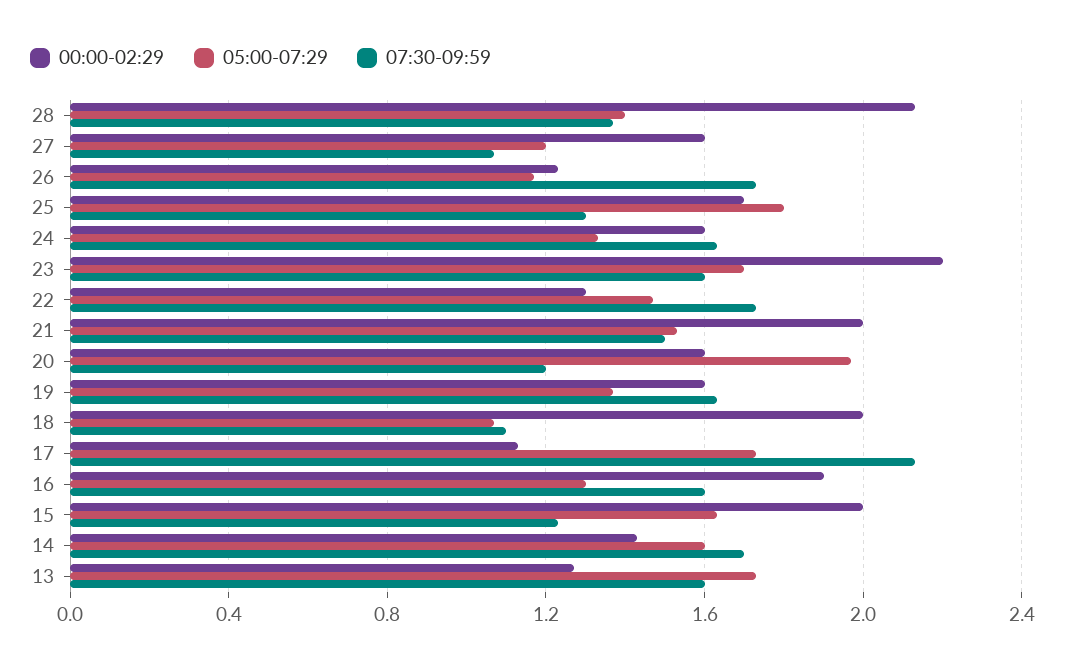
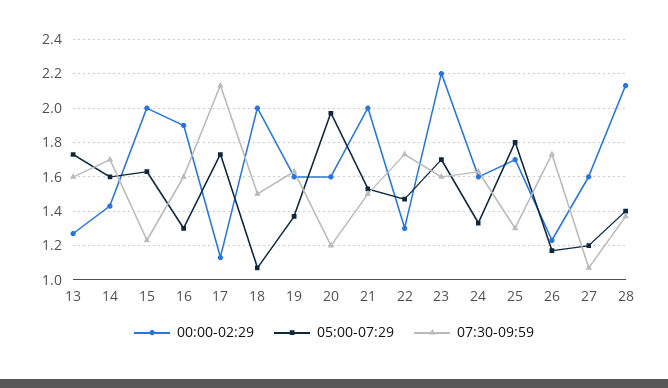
07:30-09:59, 18: 1.1 -> 1.5

